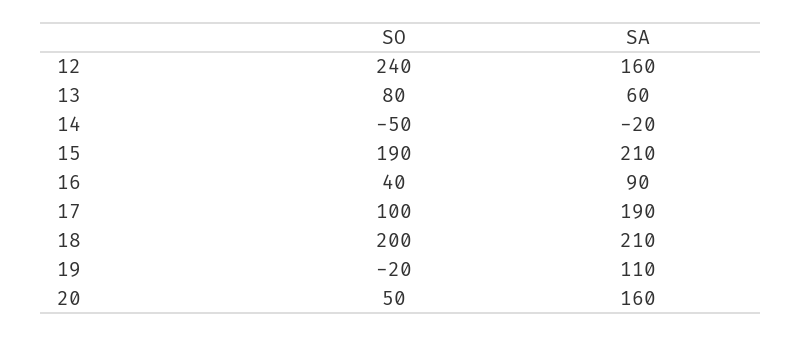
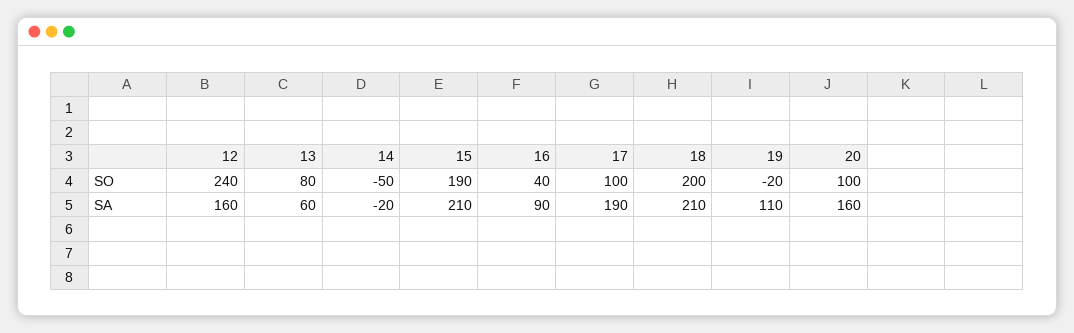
SO, 20: 50 -> 100

